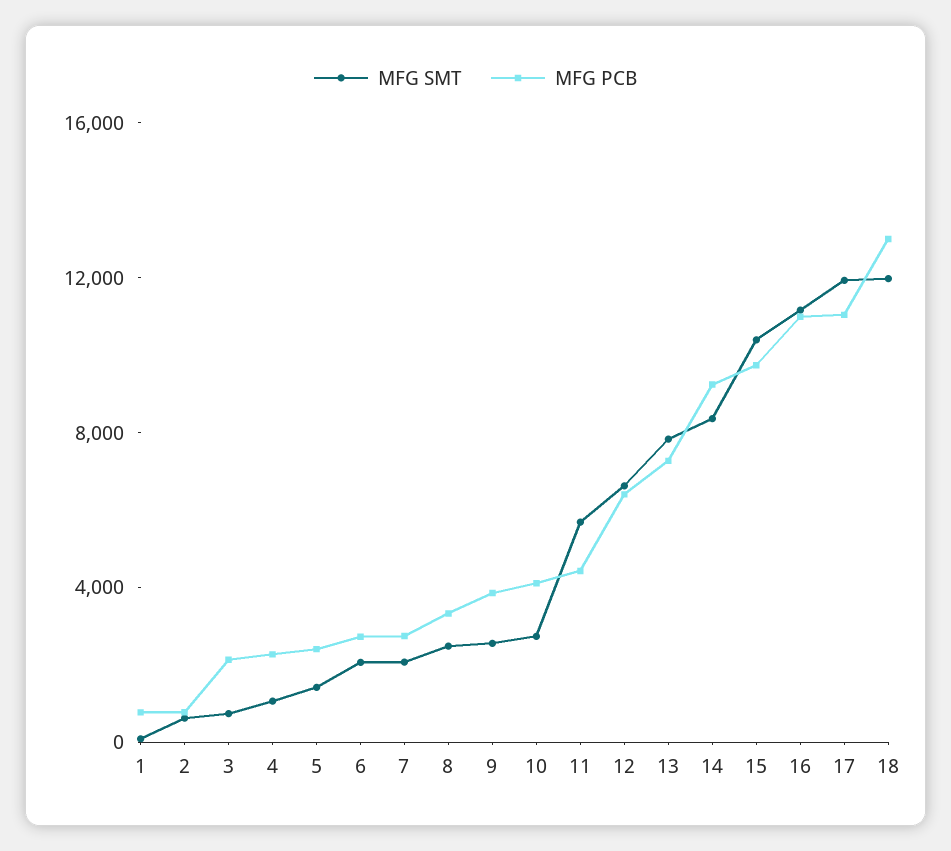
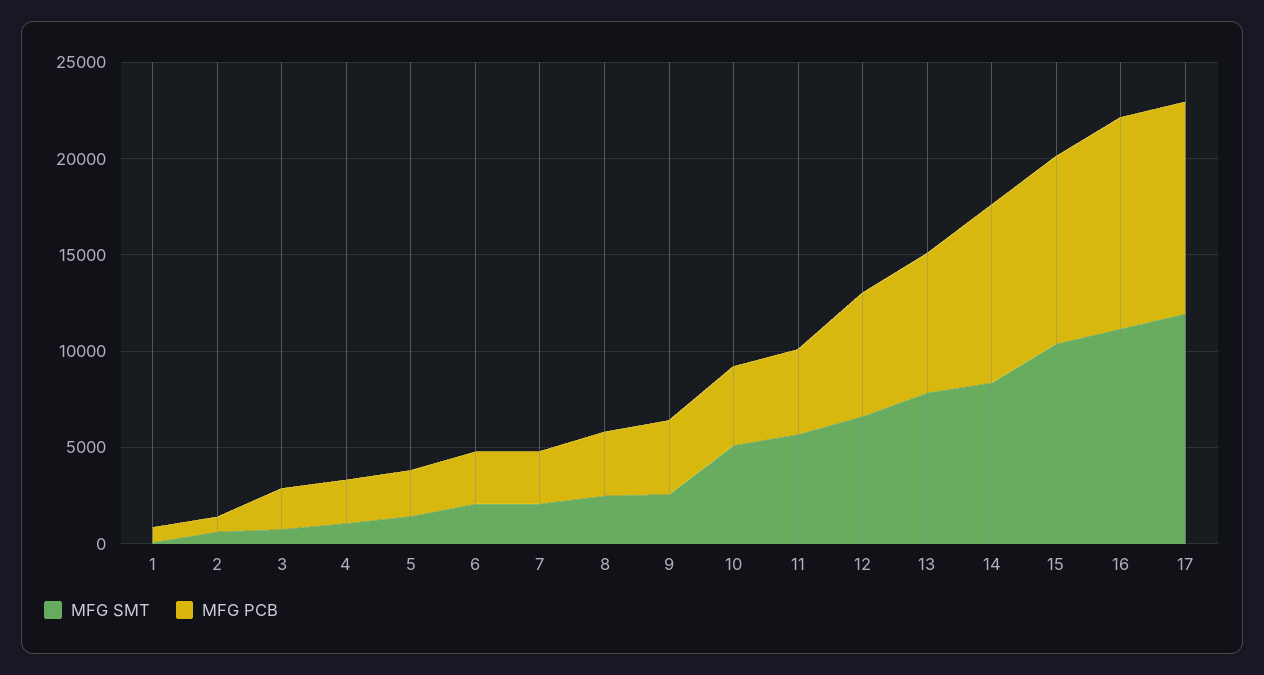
MFG SMT, 10: 3000 -> 5000
MFG SMT, 18: 12000 -> none
MFG PCB, 18: 13000 -> none

